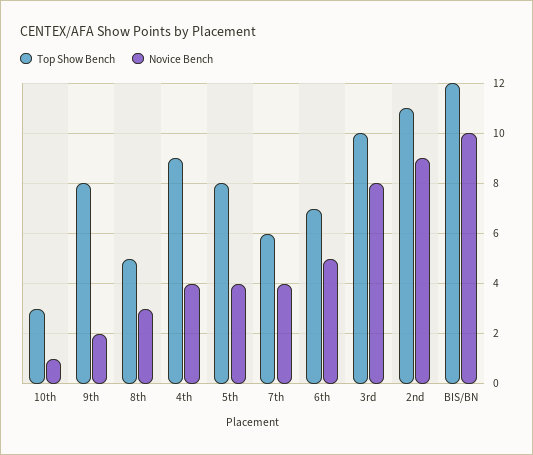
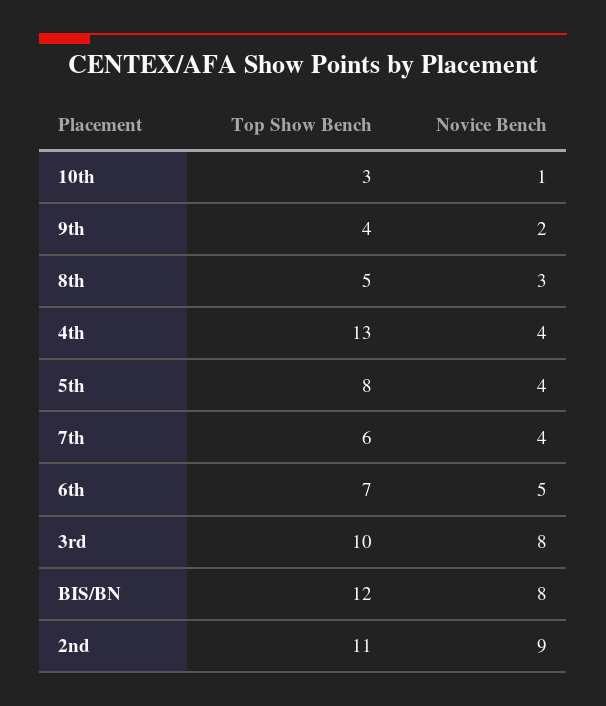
Top Show Bench, 9th: 8 -> 4
Top Show Bench, 4th: 9 -> 13
Novice Bench, BIS/BN: 10 -> 8

